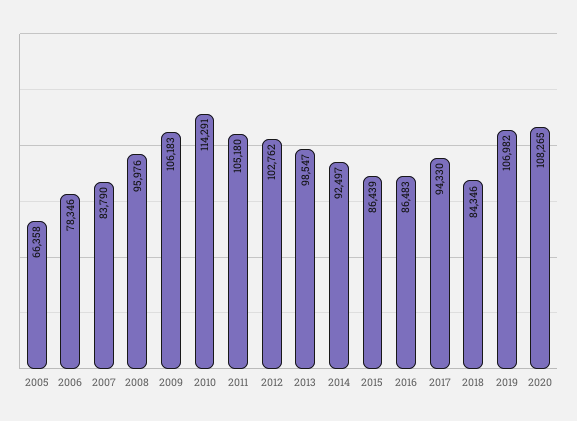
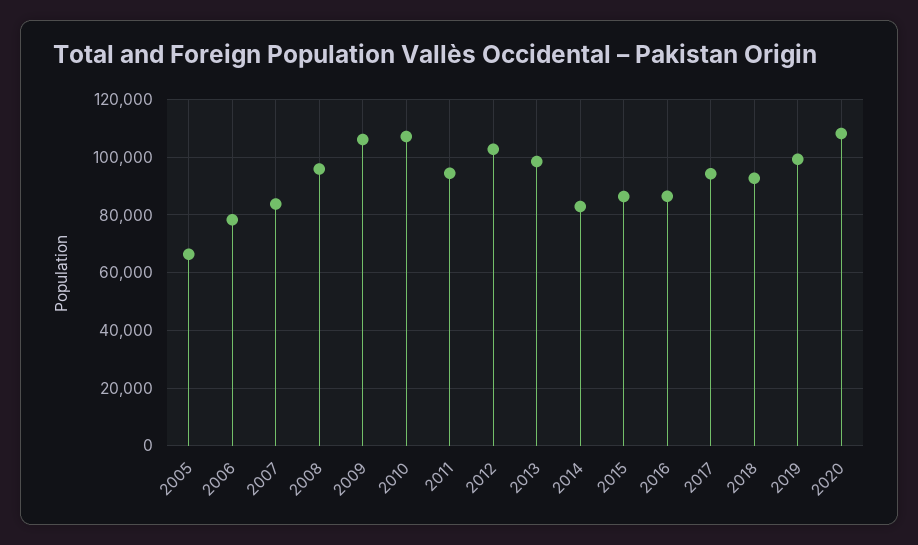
2010: 114291 -> 107500
2011: 105180 -> 95000
2014: 92497 -> 82500
2018: 84346 -> 92500
2019: 106982 -> 100000

